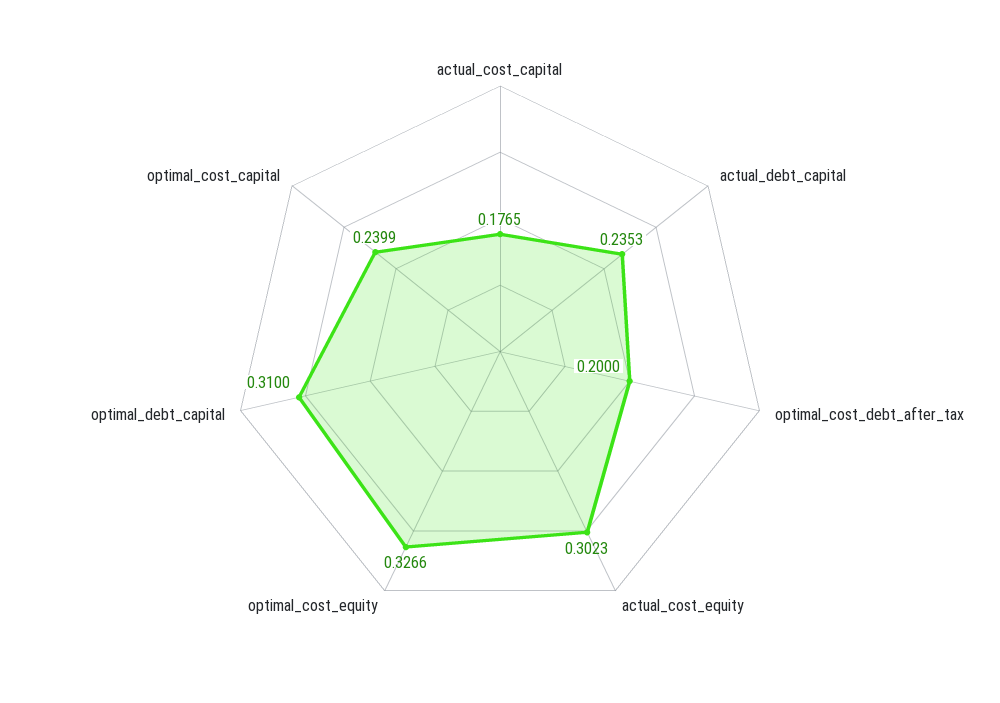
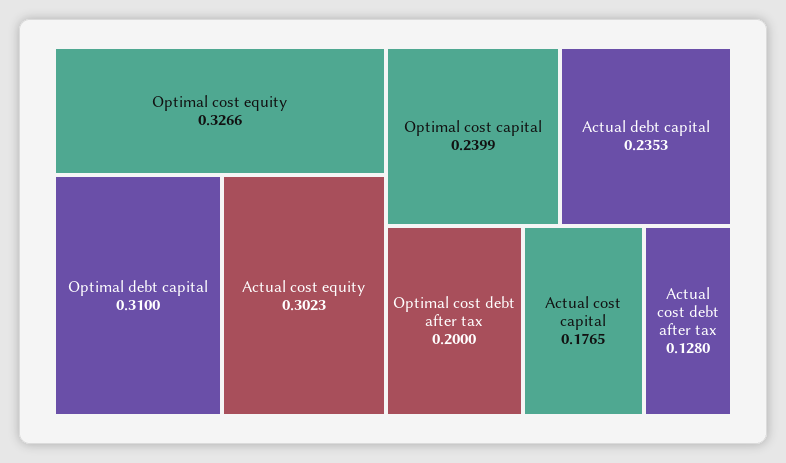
Actual cost debt after tax: none -> 0.128

